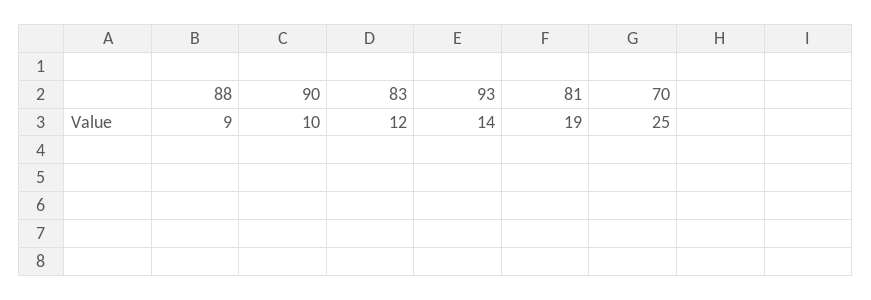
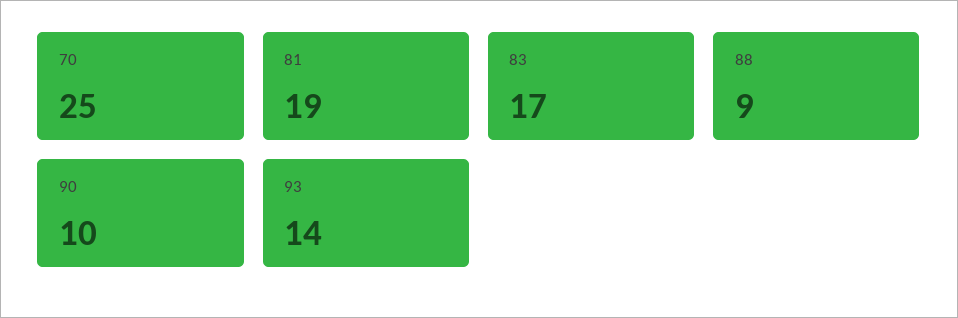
83: 12 -> 17

